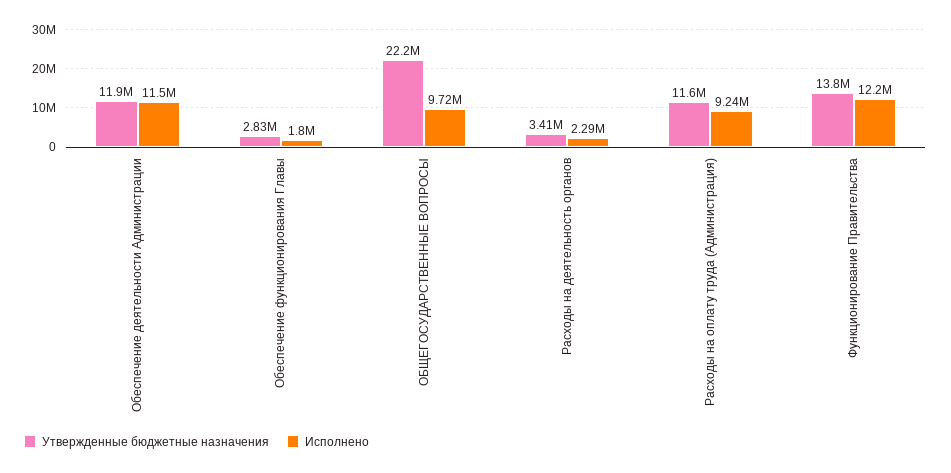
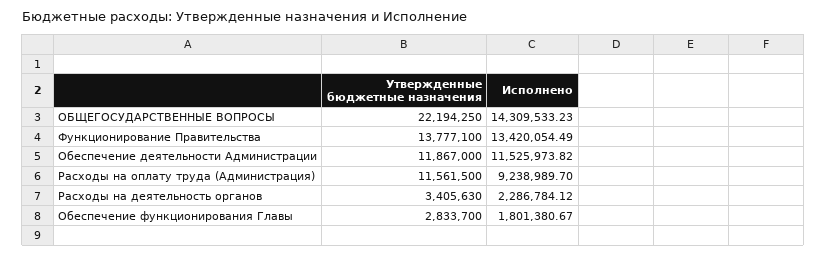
Исполнено, ОБЩЕГОСУДАРСТВЕННЫЕ ВОПРОСЫ: 9720000 -> 14309533.23
Исполнено, Функционирование Правительства: 12200000 -> 13420054.49

